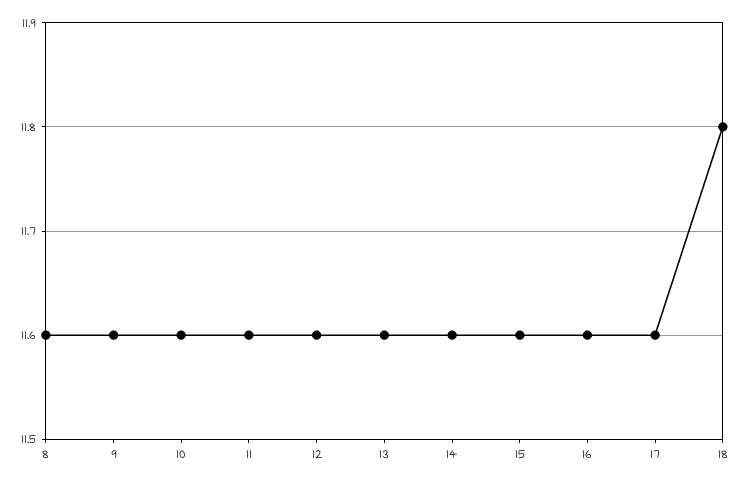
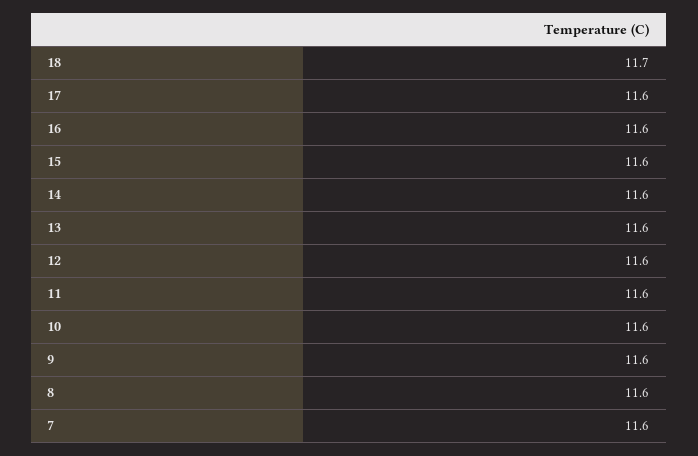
18: 11.8 -> 11.7
7: none -> 11.6

